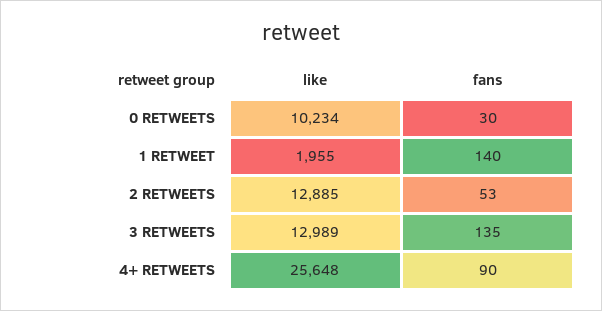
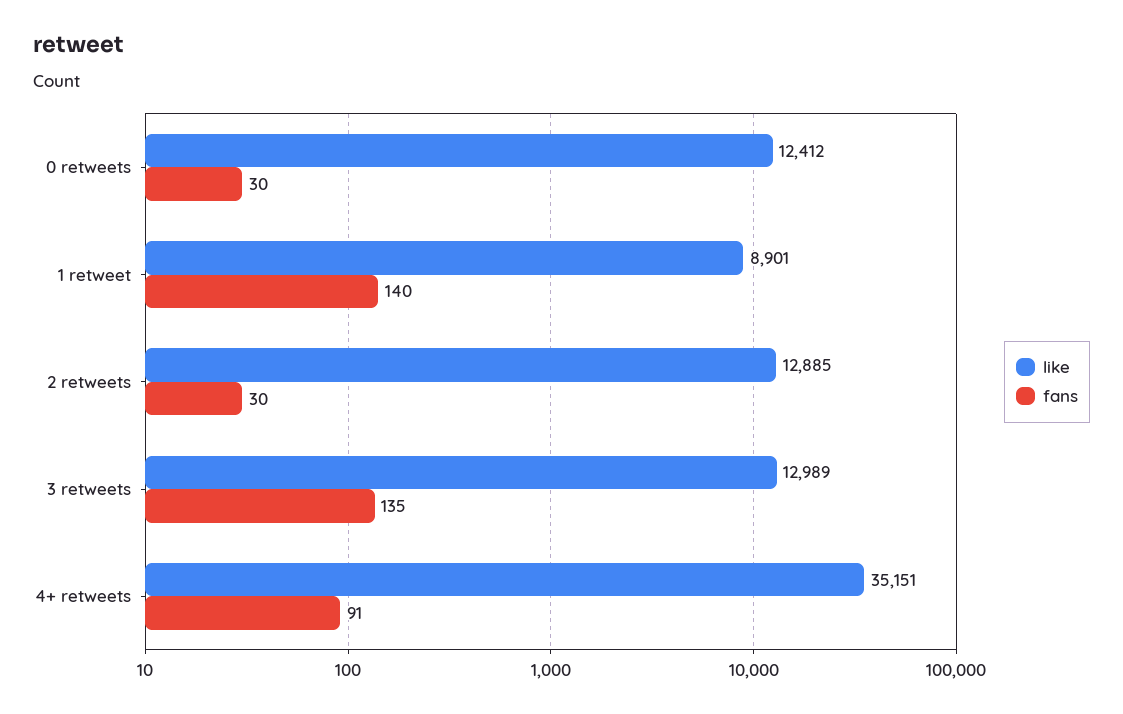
like, 0 RETWEETS: 10234 -> 12412
like, 1 RETWEET: 1955 -> 8901
fans, 2 RETWEETS: 53 -> 30
like, 4+ RETWEETS: 25648 -> 35151
fans, 4+ RETWEETS: 90 -> 91

